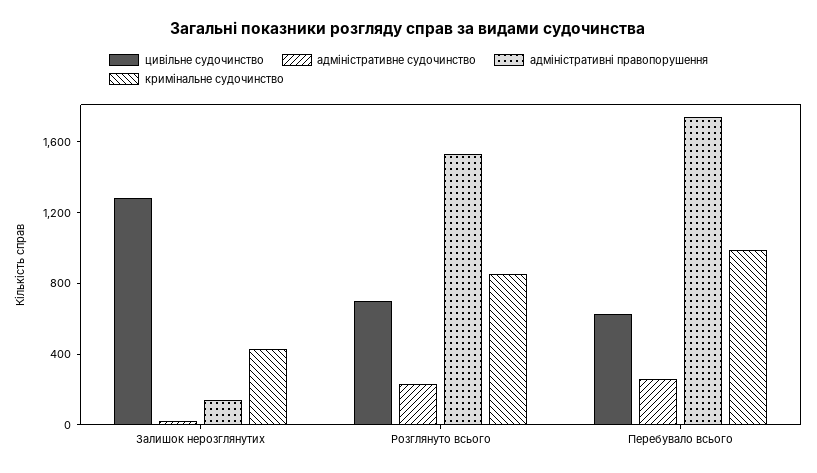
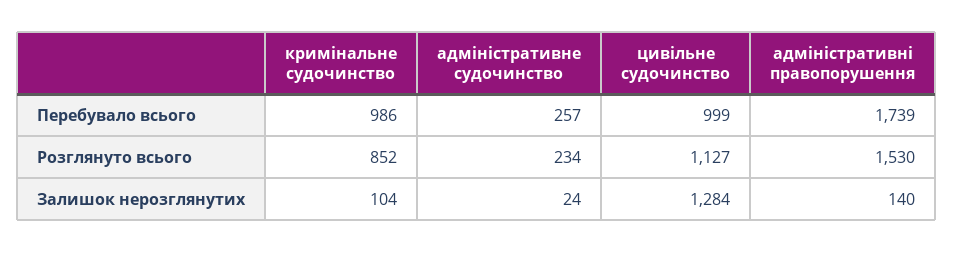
кримінальне судочинство, Залишок нерозглянутих: 400 -> 104
цивільне судочинство, Розглянуто всього: 700 -> 1127
цивільне судочинство, Перебувало всього: 600 -> 999

